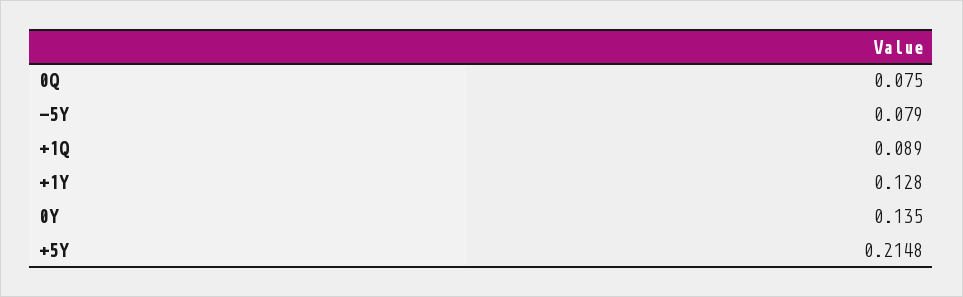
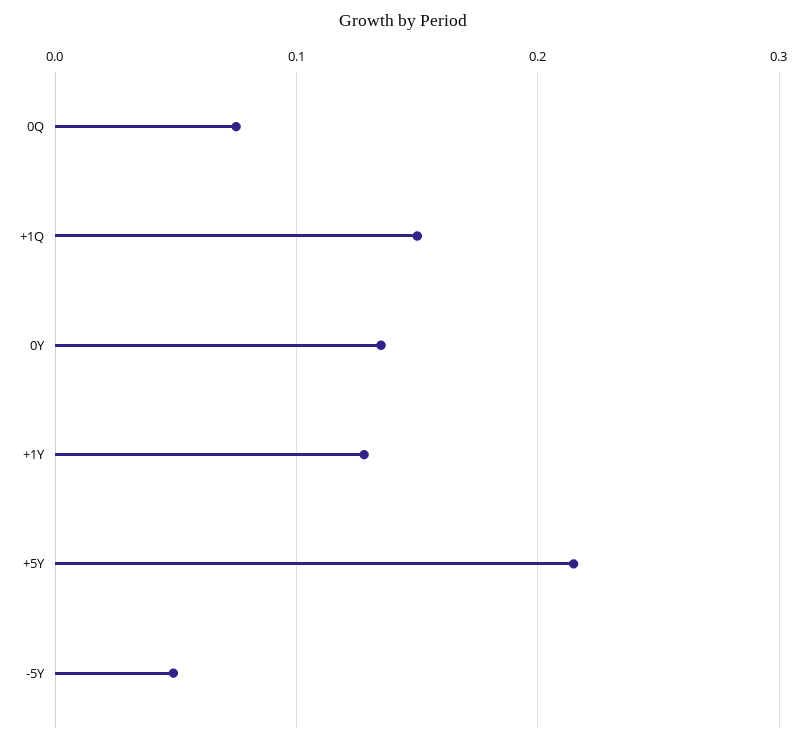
-5Y: 0.079 -> 0.05
+1Q: 0.089 -> 0.15

